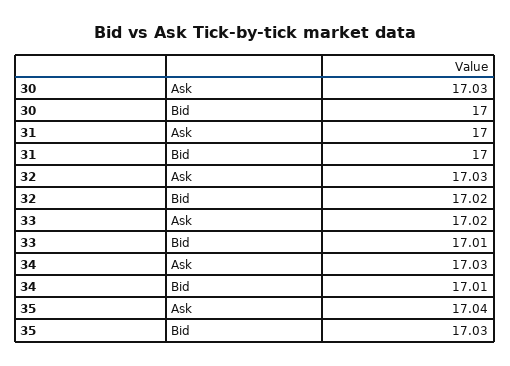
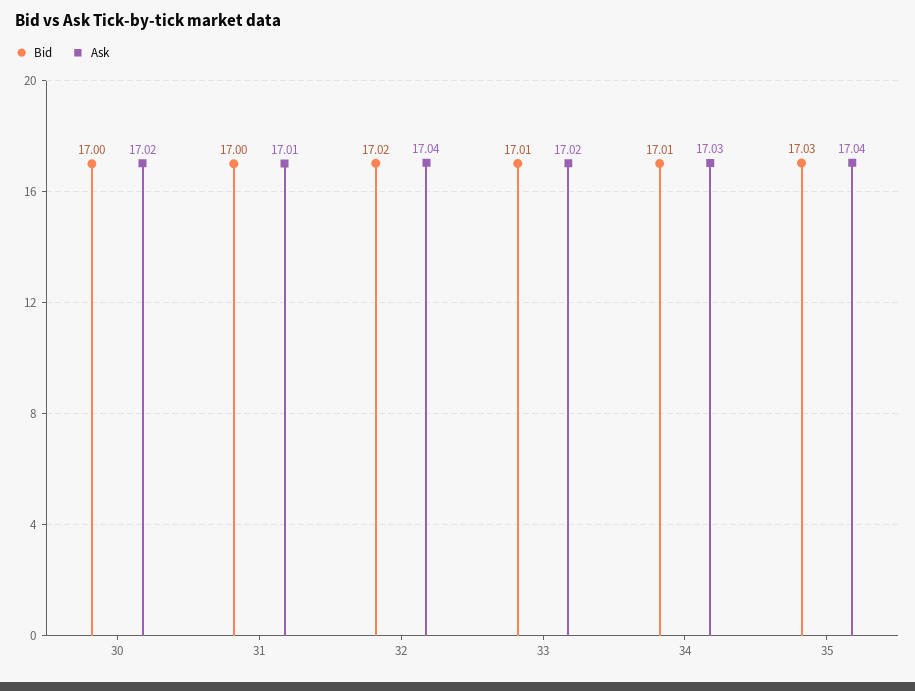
Ask, 30: 17.03 -> 17.02
Ask, 31: 17 -> 17.01
Ask, 32: 17.03 -> 17.04

